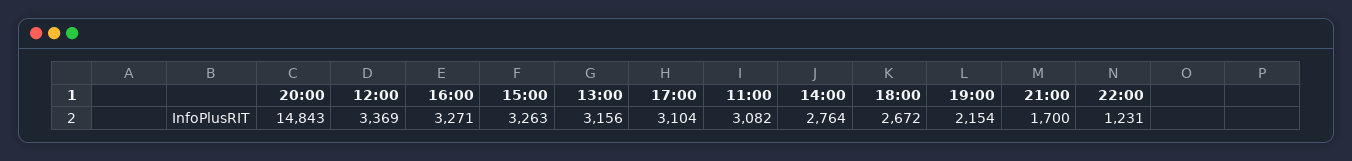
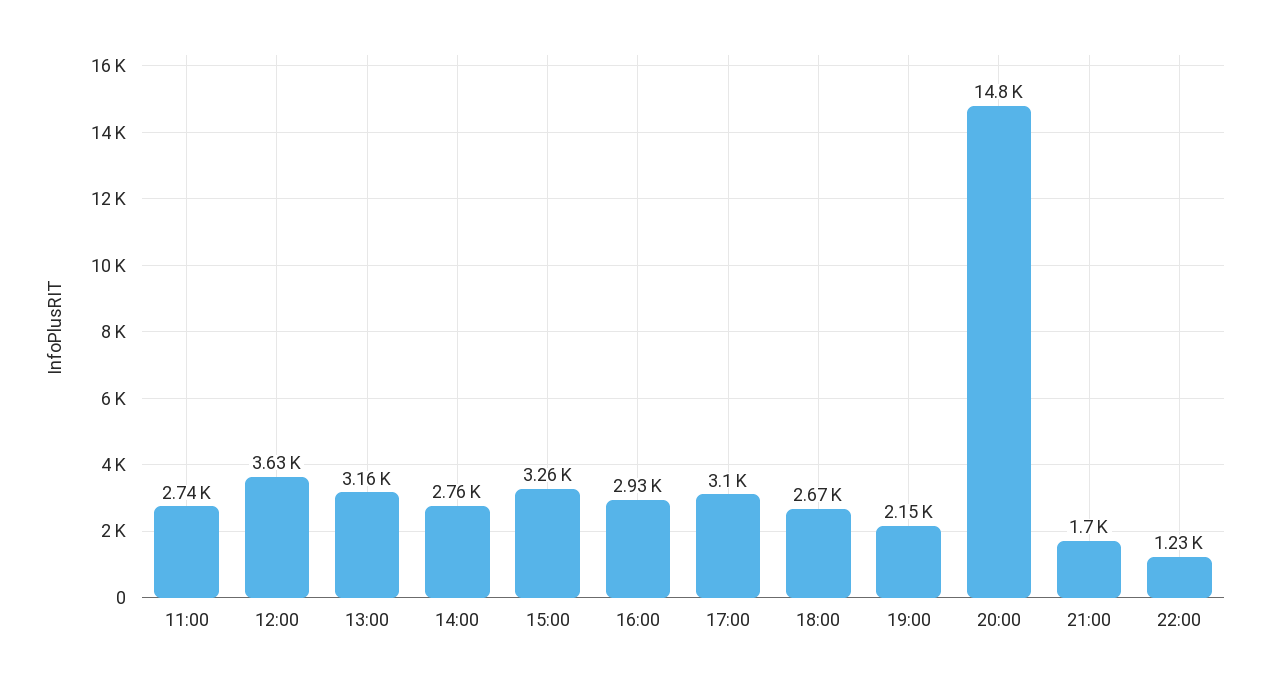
12:00: 3369 -> 3630
16:00: 3271 -> 2930
11:00: 3082 -> 2740

